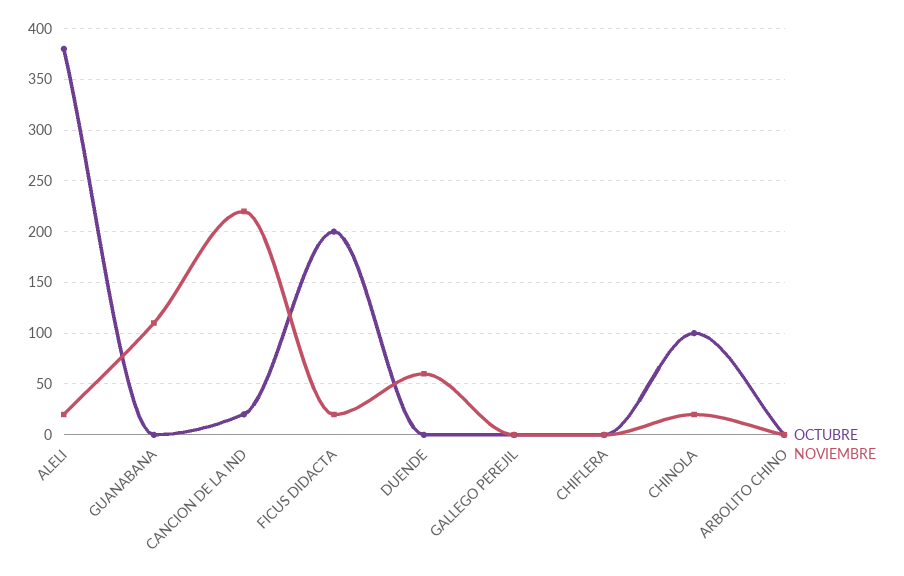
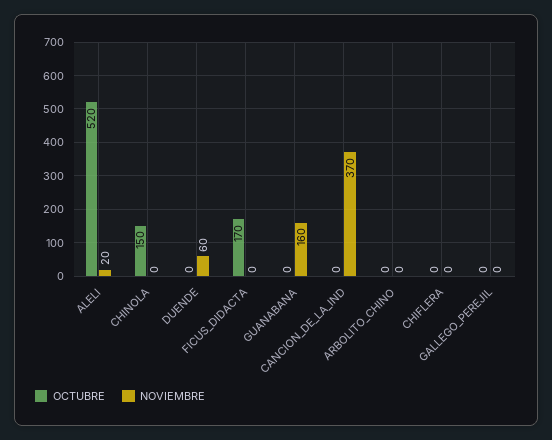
OCTUBRE, ALELI: 380 -> 520
NOVIEMBRE, GUANABANA: 110 -> 160
OCTUBRE, CANCION DE LA IND: 20 -> 0
NOVIEMBRE, CANCION DE LA IND: 220 -> 370
OCTUBRE, FICUS DIDACTA: 200 -> 170
NOVIEMBRE, FICUS DIDACTA: 20 -> 0
OCTUBRE, CHINOLA: 100 -> 150
NOVIEMBRE, CHINOLA: 20 -> 0

